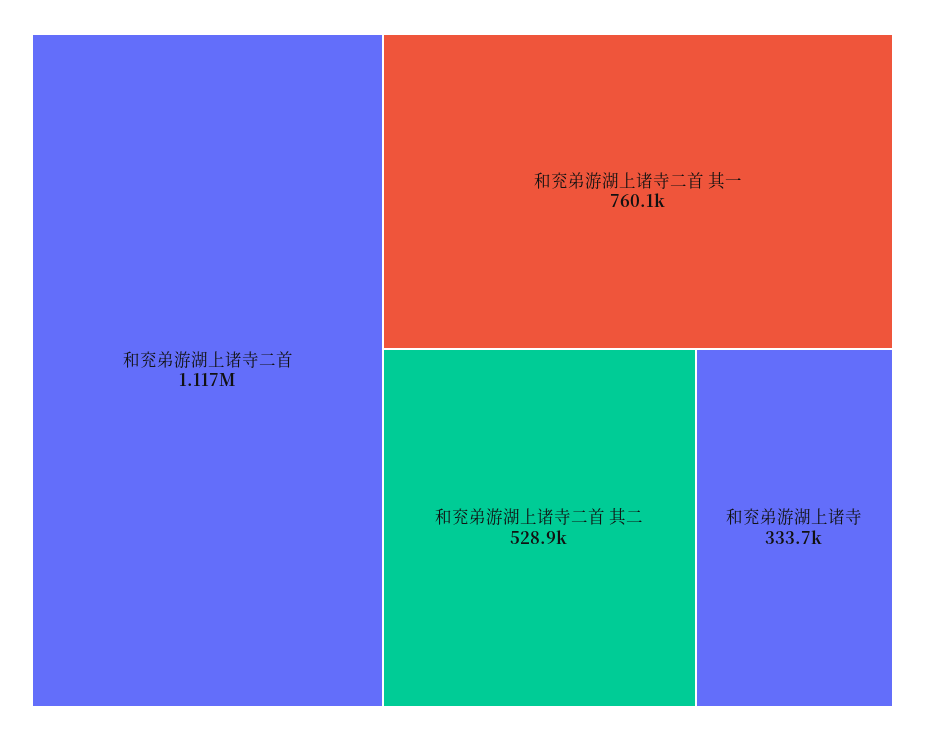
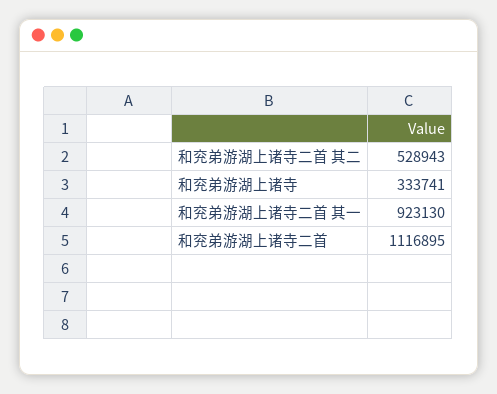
和兖弟游湖上诸寺二首 其一: 760100 -> 923130

